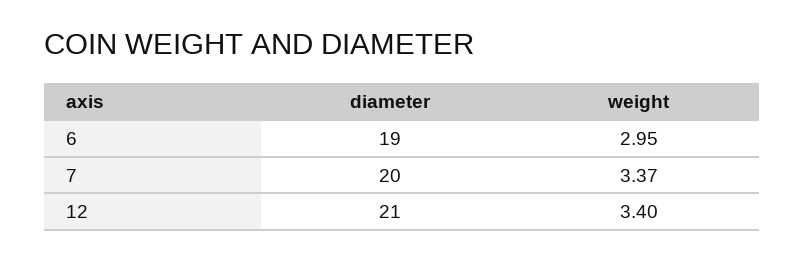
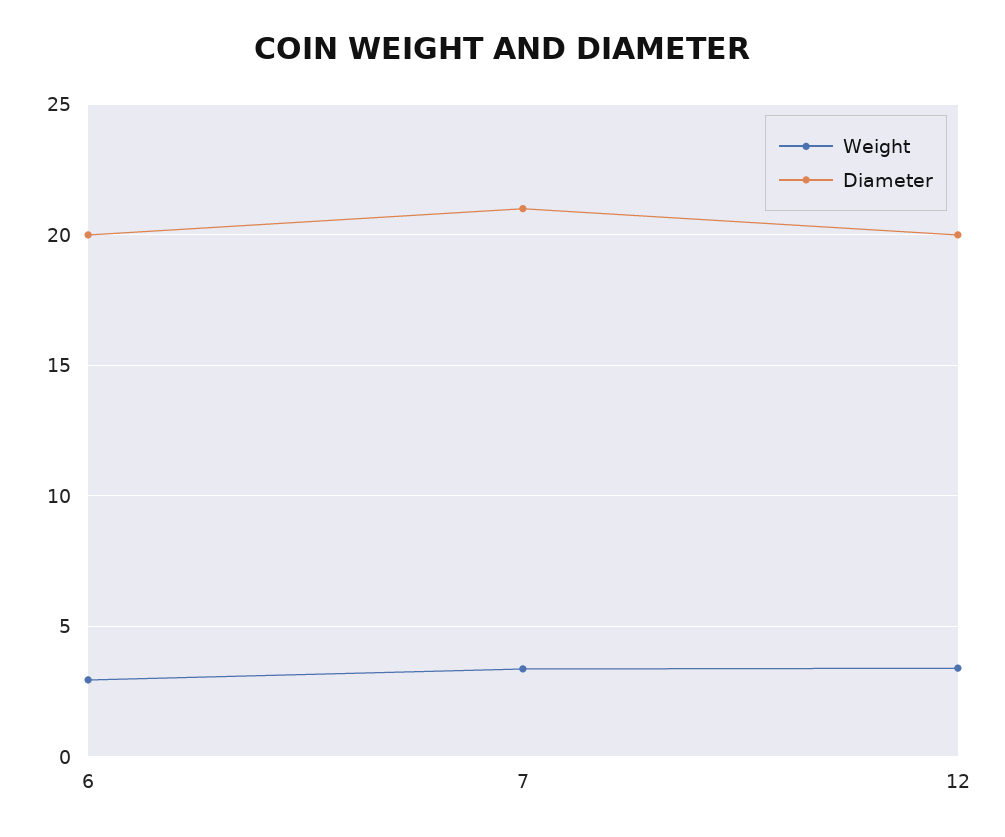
diameter, 6: 19 -> 20
diameter, 7: 20 -> 21
diameter, 12: 21 -> 20

